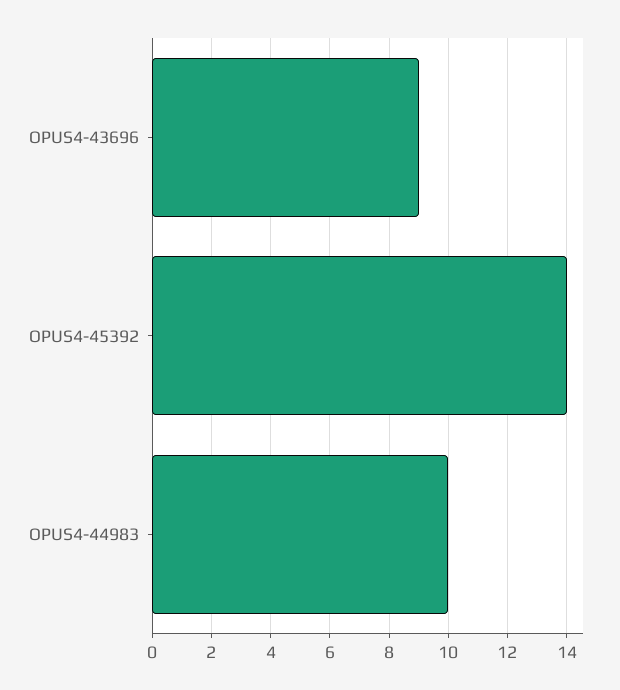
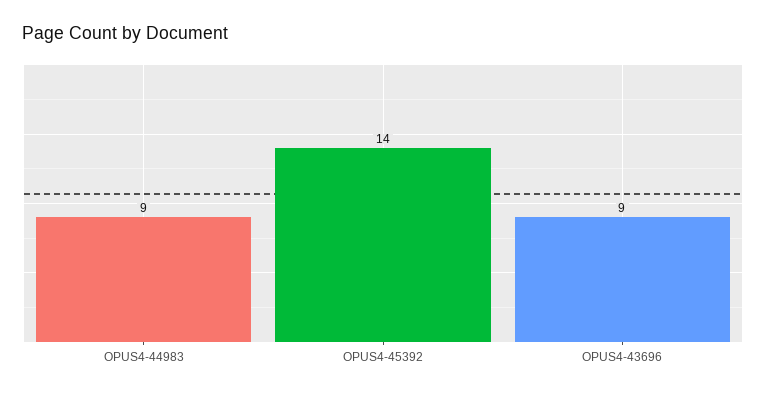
OPUS4-44983: 10 -> 9

